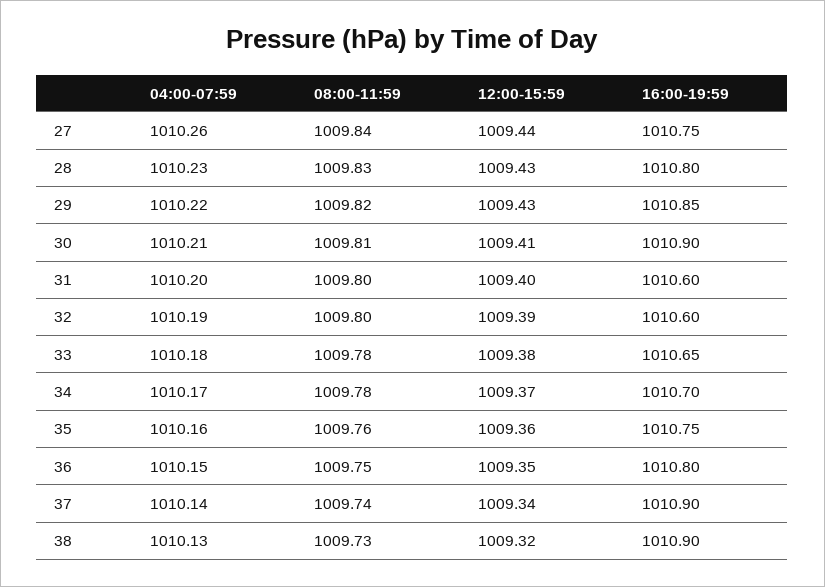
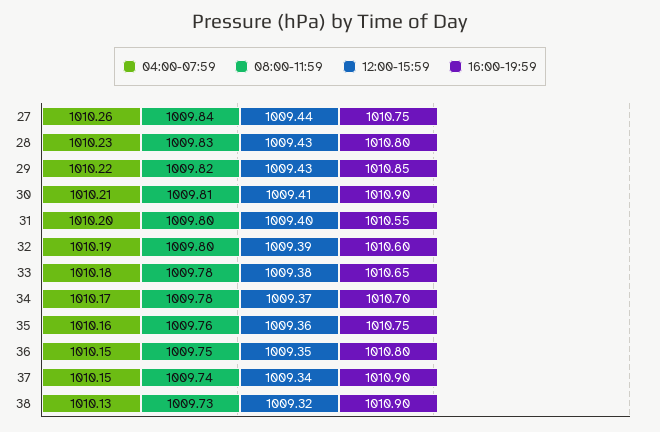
16:00-19:59, 31: 1010.6 -> 1010.55
04:00-07:59, 37: 1010.14 -> 1010.15

